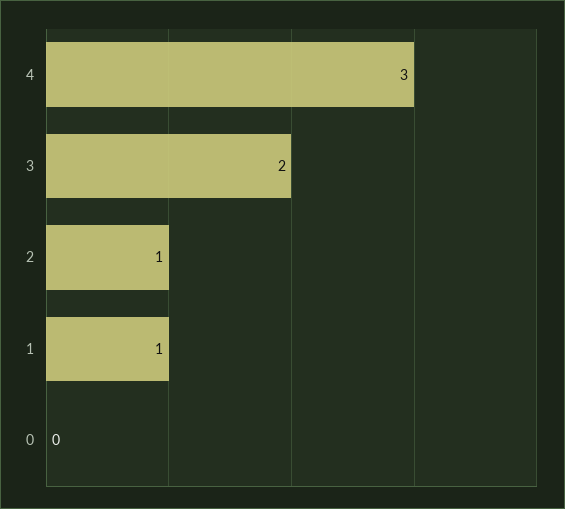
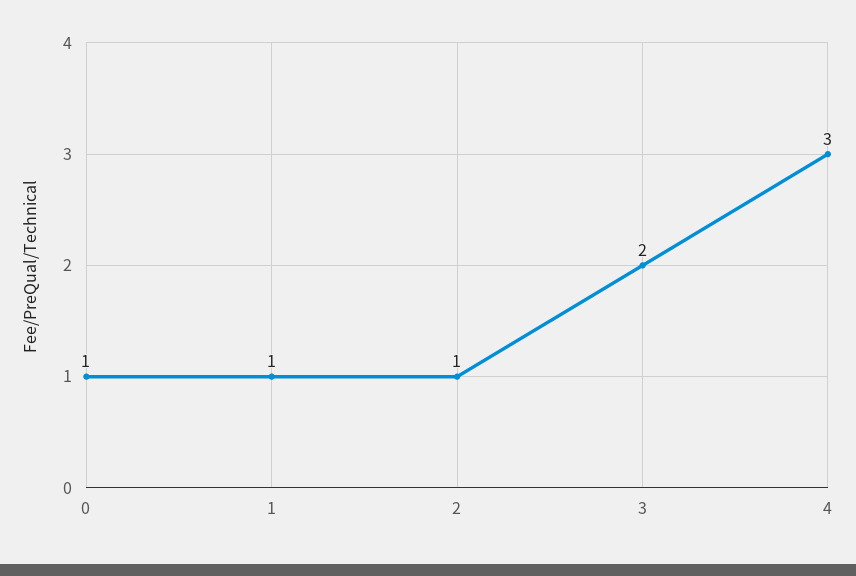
0: 0 -> 1

